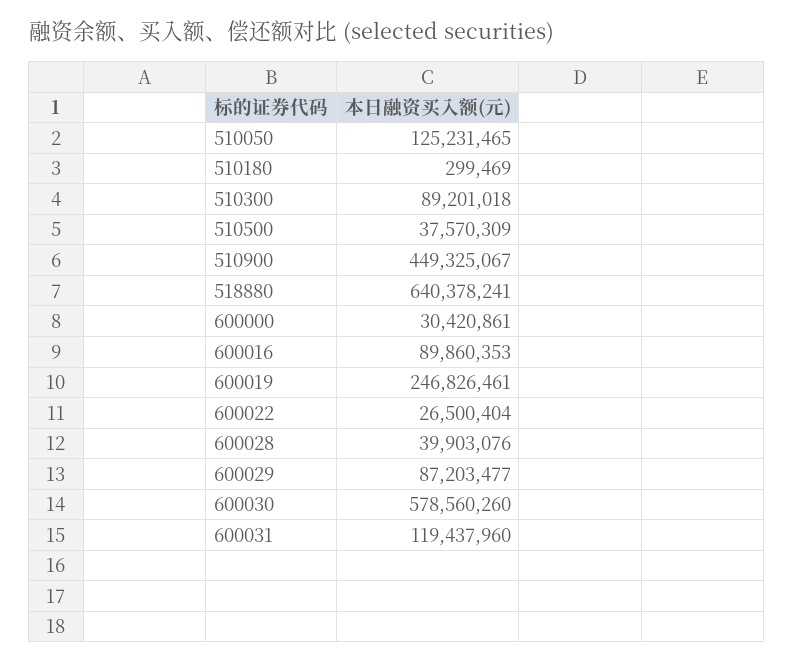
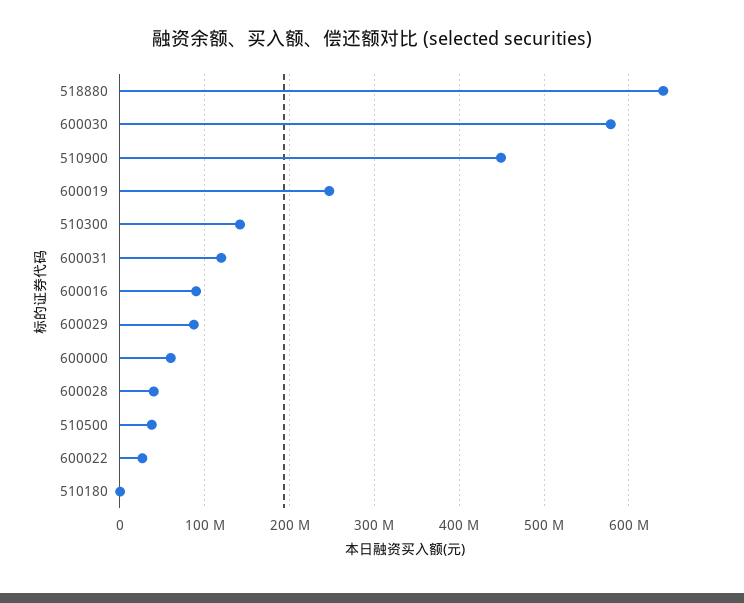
510050: 125231465 -> none
510300: 89201018 -> 140000000
600000: 30420861 -> 60000000

